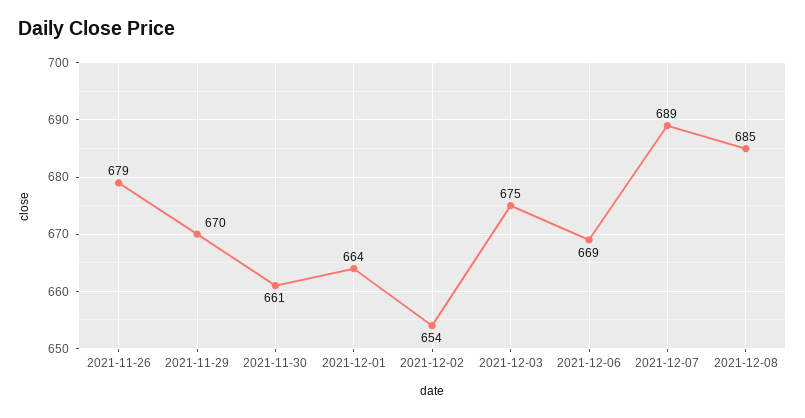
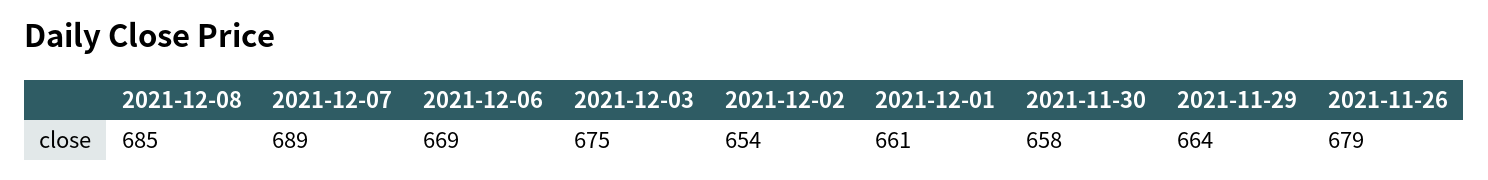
2021-11-29: 670 -> 664
2021-11-30: 661 -> 658
2021-12-01: 664 -> 661

